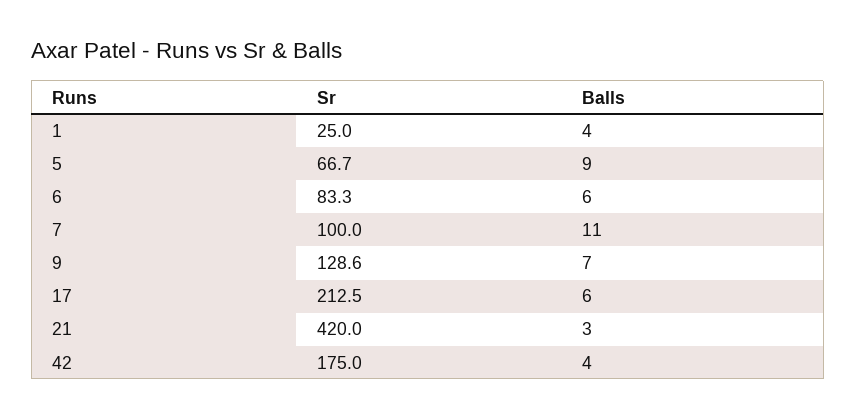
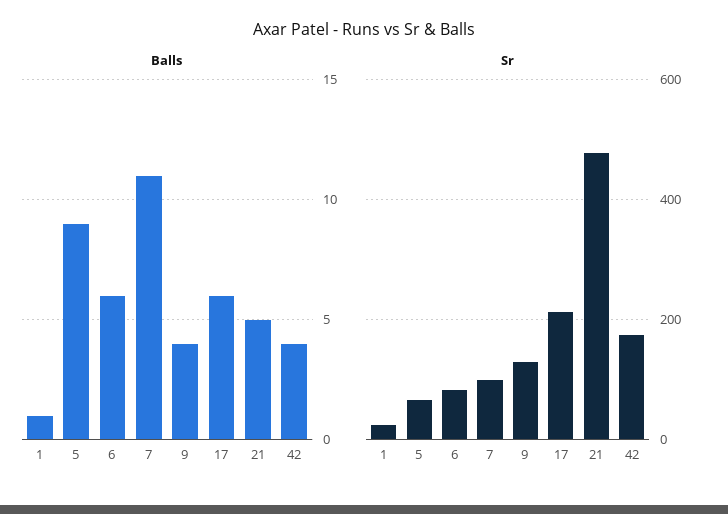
Balls, 1: 4 -> 1
Balls, 9: 7 -> 4
Sr, 21: 420 -> 480
Balls, 21: 3 -> 5

